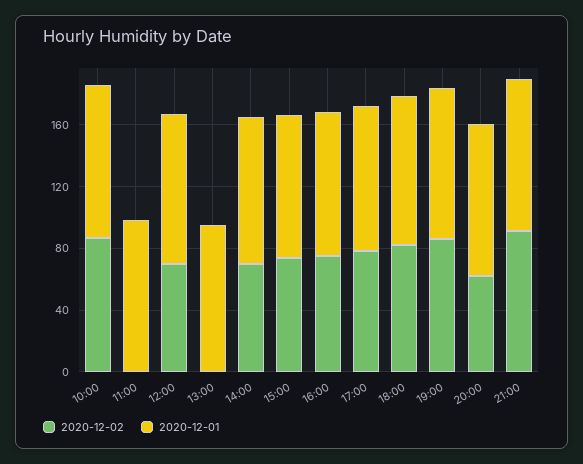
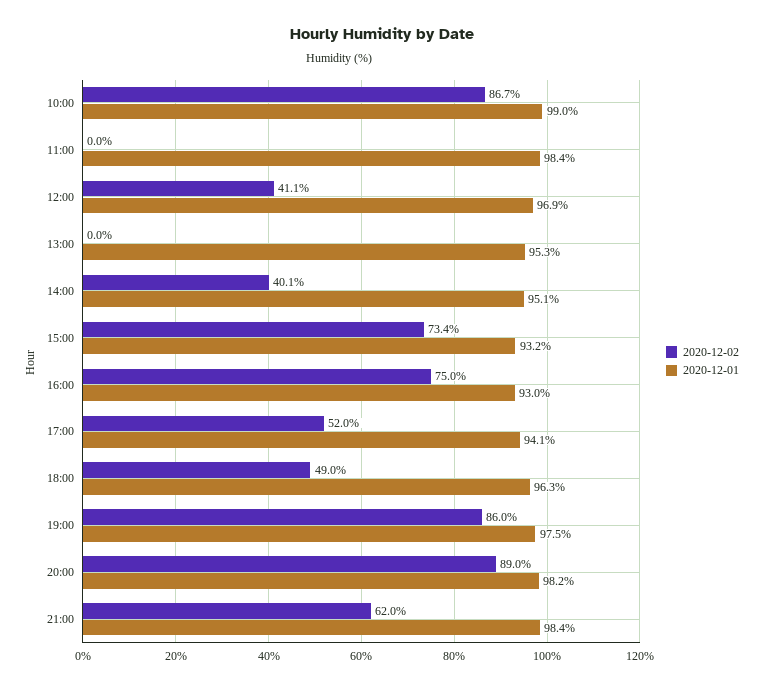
2020-12-02, 12:00: 70 -> 41.1
2020-12-02, 14:00: 70 -> 40.1
2020-12-02, 17:00: 80 -> 52
2020-12-02, 18:00: 80 -> 49
2020-12-02, 20:00: 60 -> 89
2020-12-02, 21:00: 90 -> 62

